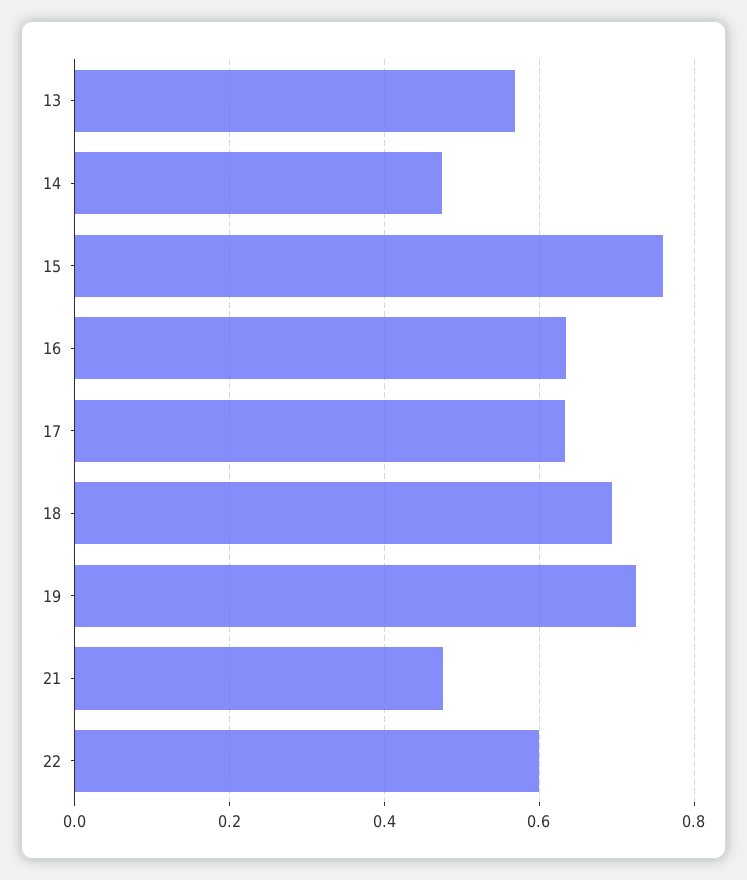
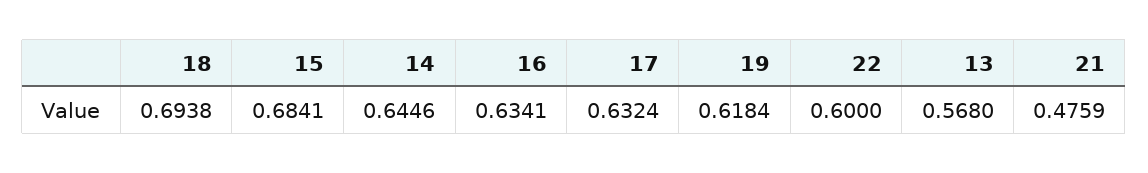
14: 0.48 -> 0.6446
15: 0.76 -> 0.6841
19: 0.72 -> 0.6184

